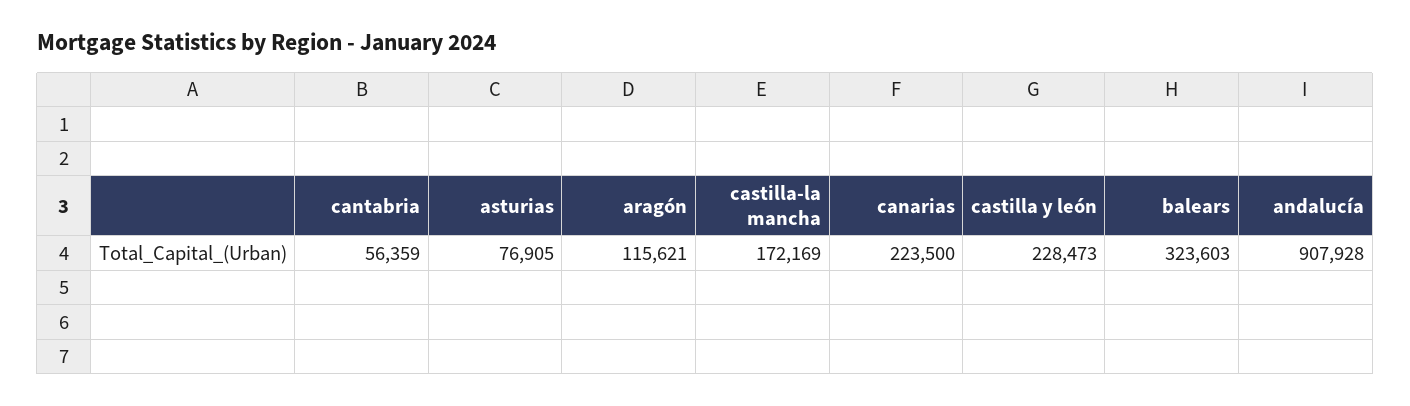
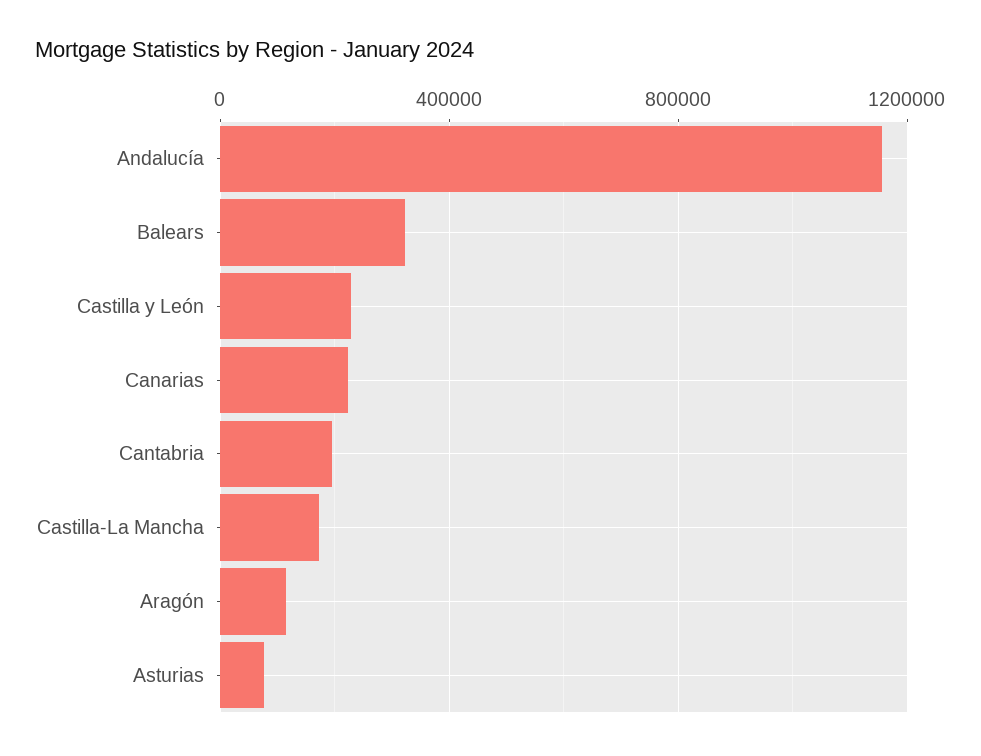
cantabria: 56359 -> 200000
andalucía: 907928 -> 1150000

